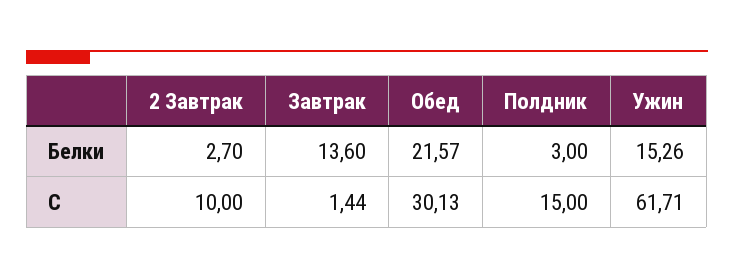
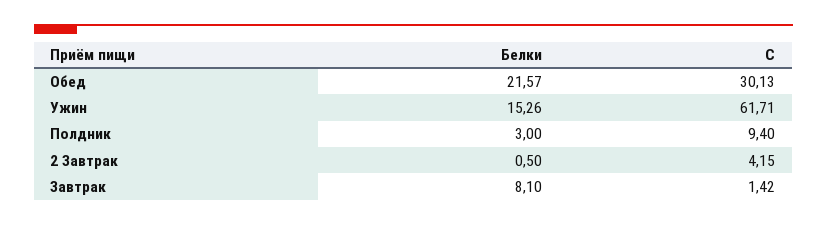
2 Завтрак, Белки: 2.7 -> 0.5
Завтрак, Белки: 13.6 -> 8.1
2 Завтрак, C: 10 -> 4.15
Завтрак, C: 1.44 -> 1.42
Полдник, C: 15 -> 9.4

